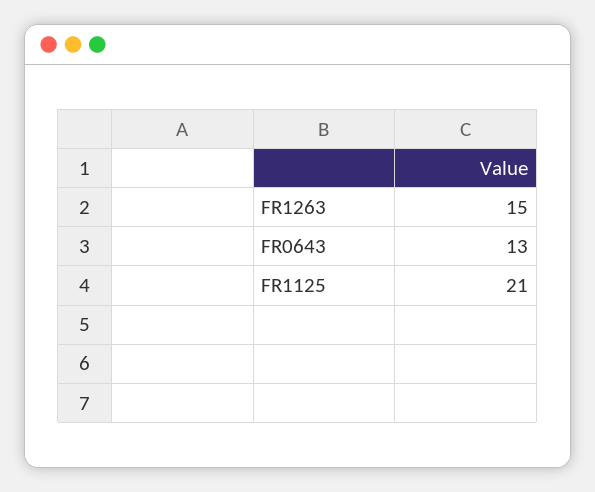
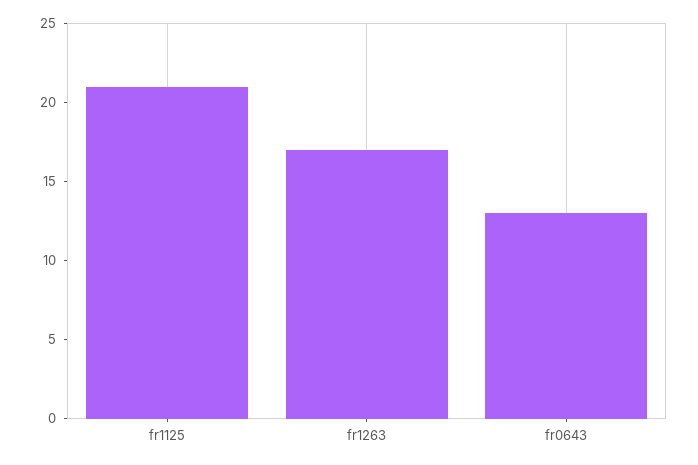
FR1263: 15 -> 17

